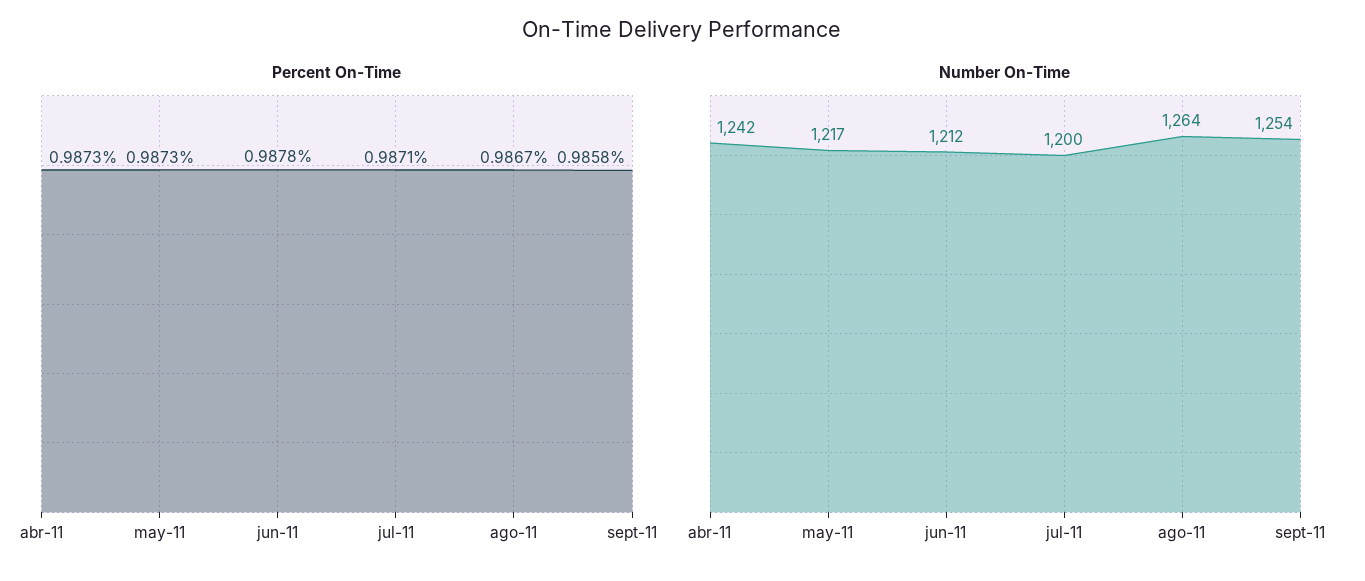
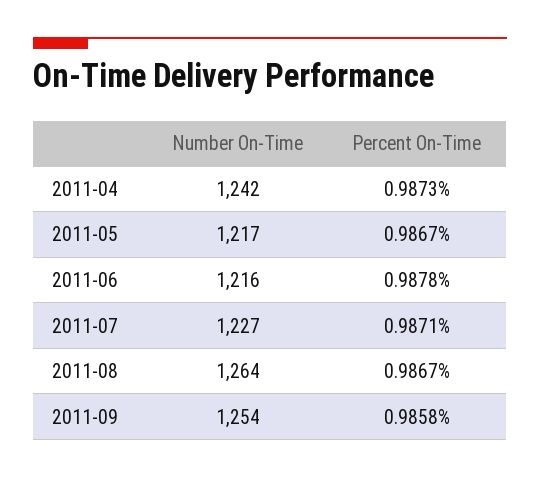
Percent On-Time, may-11: 0.9873 -> 0.9867
Number On-Time, jun-11: 1212 -> 1216
Number On-Time, jul-11: 1200 -> 1227

